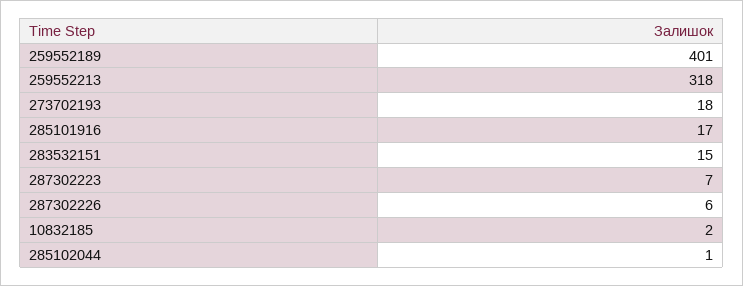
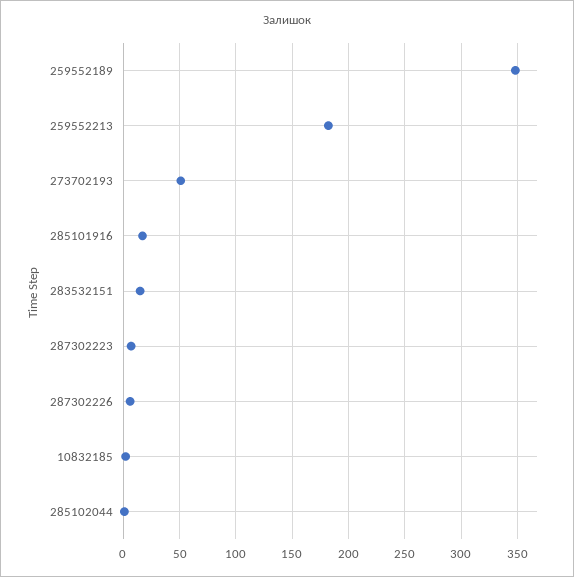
259552189: 401 -> 350
259552213: 318 -> 180
273702193: 18 -> 50

